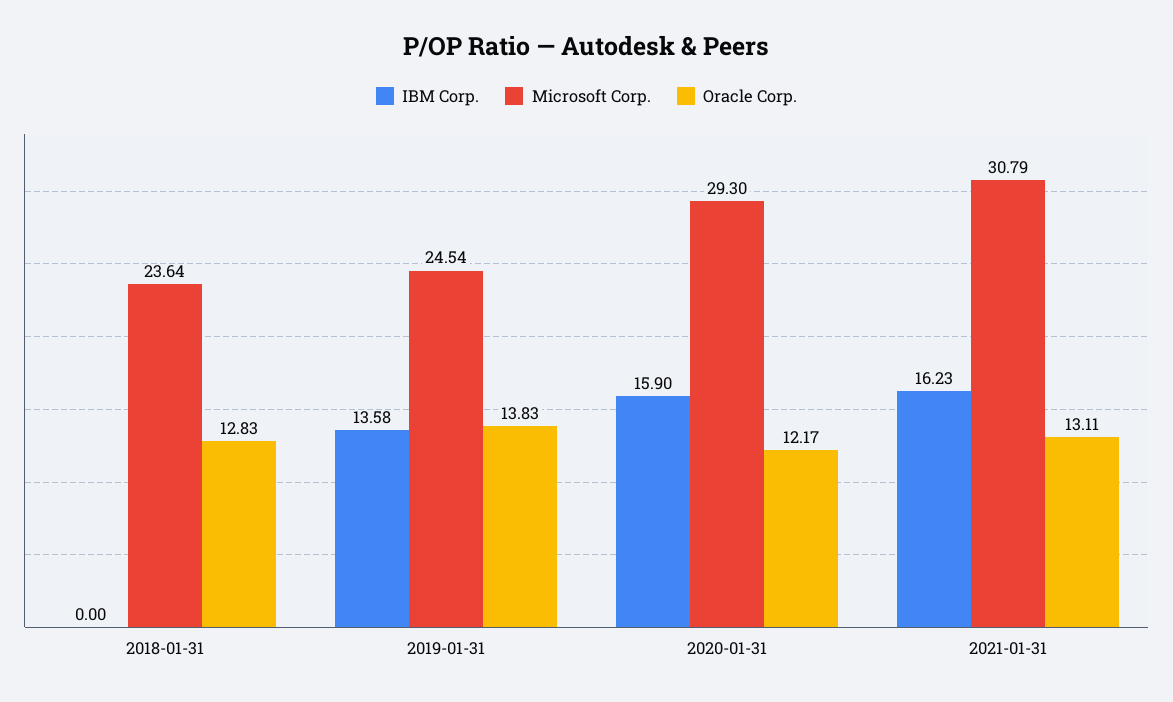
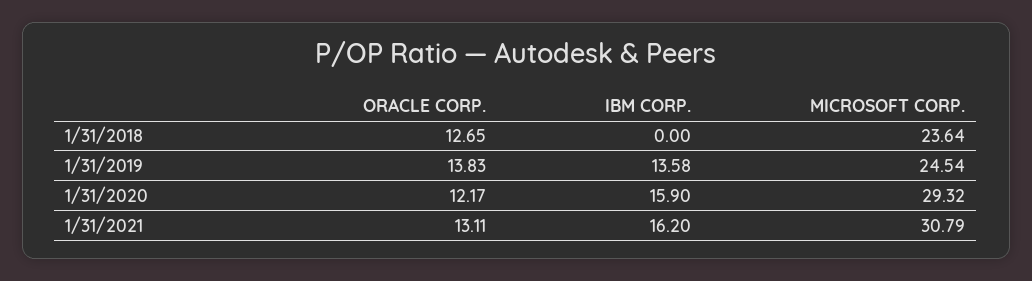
Oracle Corp., 2018-01-31: 12.83 -> 12.65
Microsoft Corp., 2020-01-31: 29.3 -> 29.32
IBM Corp., 2021-01-31: 16.23 -> 16.2

